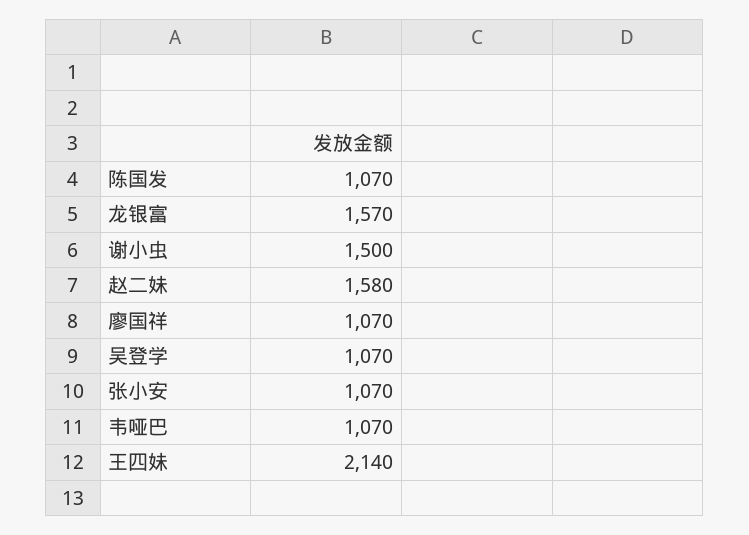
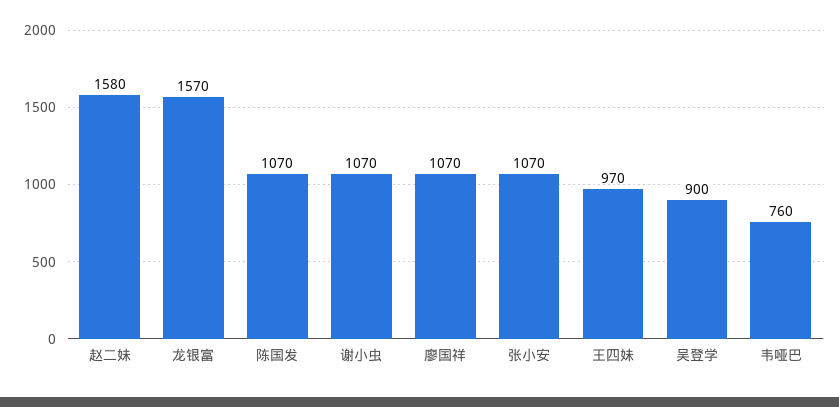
谢小虫: 1500 -> 1070
吴登学: 1070 -> 900
韦哑巴: 1070 -> 760
王四妹: 2140 -> 970

